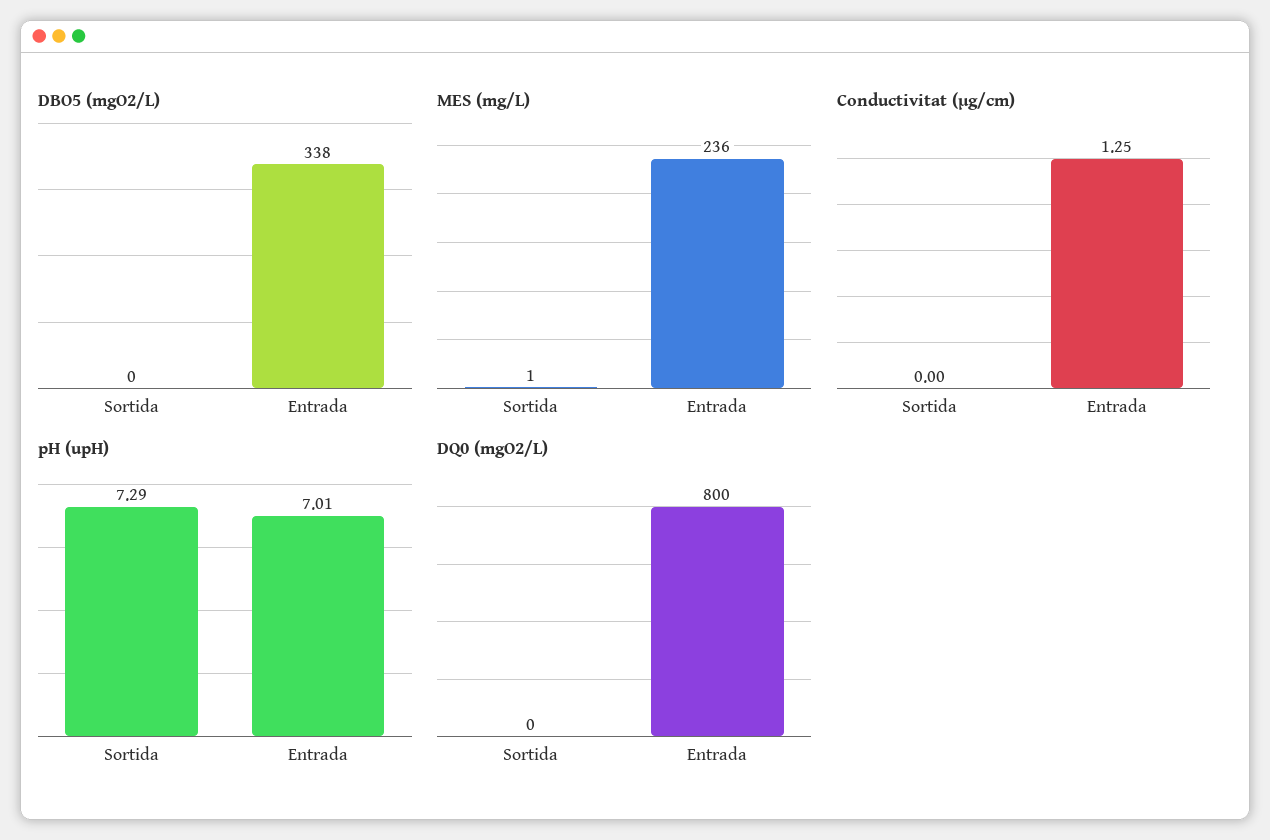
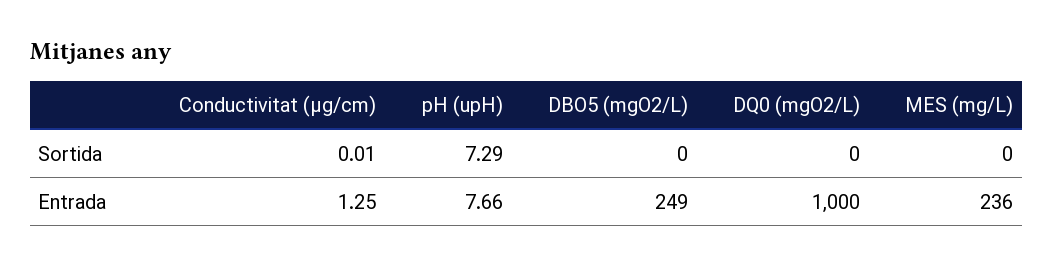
DBO5 (mgO2/L), Entrada: 338 -> 249
MES (mg/L), Sortida: 1 -> 0
Conductivitat (µg/cm), Sortida: 0 -> 0.01
pH (upH), Entrada: 7.01 -> 7.66
DQ0 (mgO2/L), Entrada: 800 -> 1000

